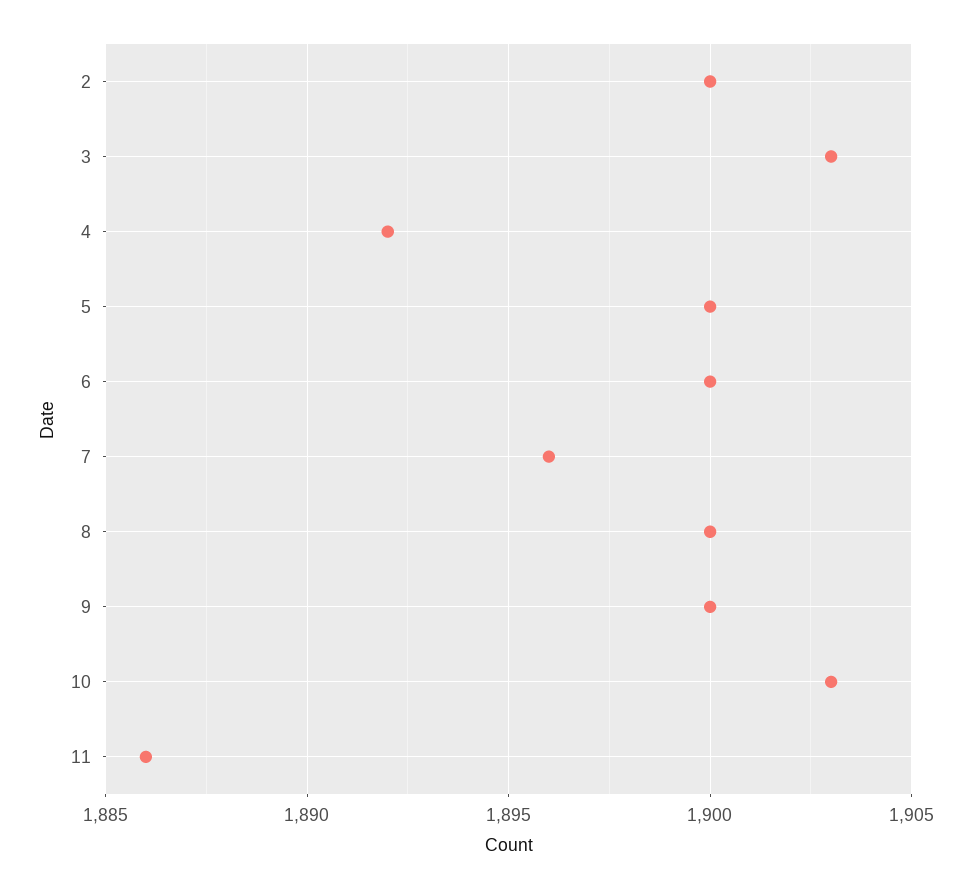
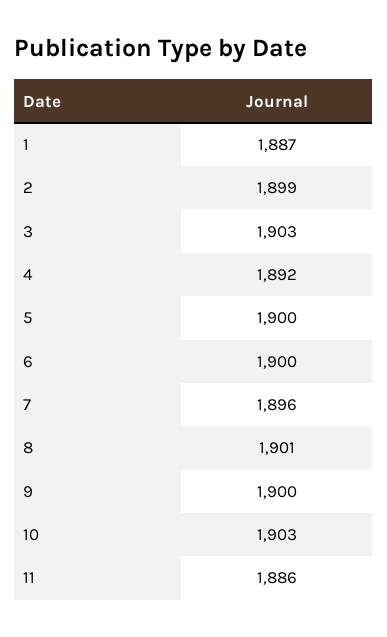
2: 1900 -> 1899
8: 1900 -> 1901
1: none -> 1887

